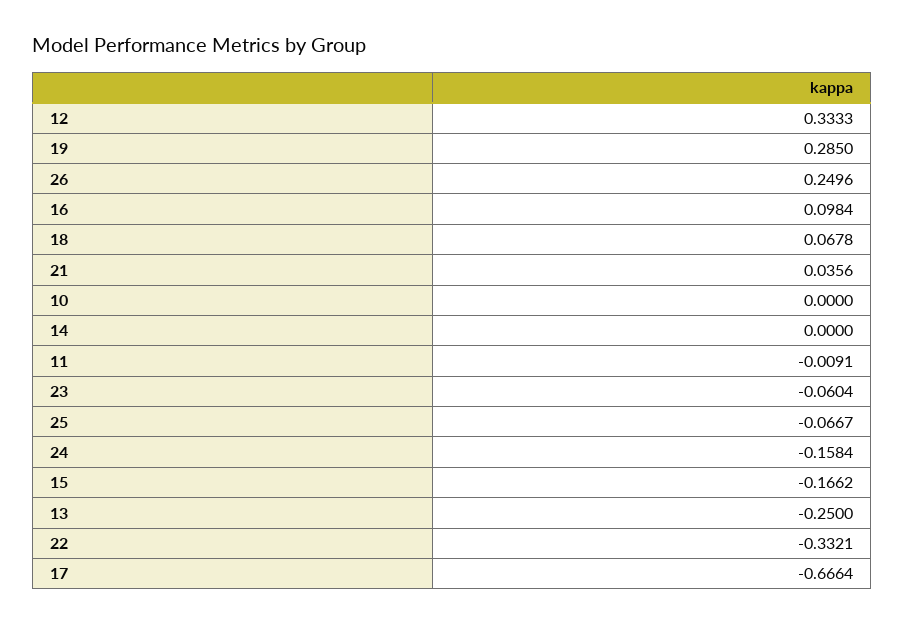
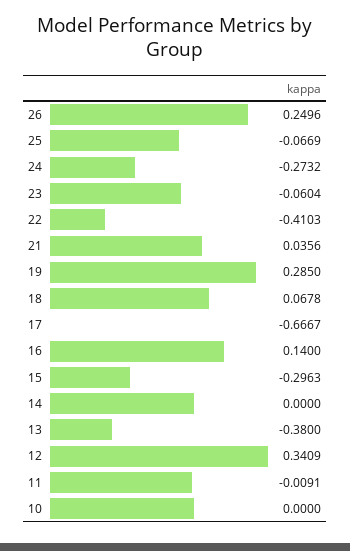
12: 0.3333 -> 0.3409
16: 0.0984 -> 0.14
25: -0.0667 -> -0.0669
24: -0.1584 -> -0.2732
15: -0.1662 -> -0.2963
13: -0.25 -> -0.38
22: -0.3321 -> -0.4103
17: -0.6664 -> -0.6667

